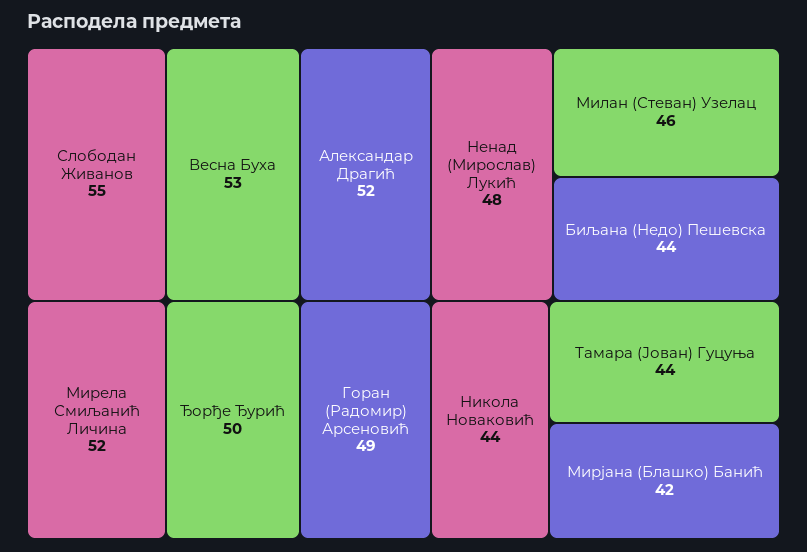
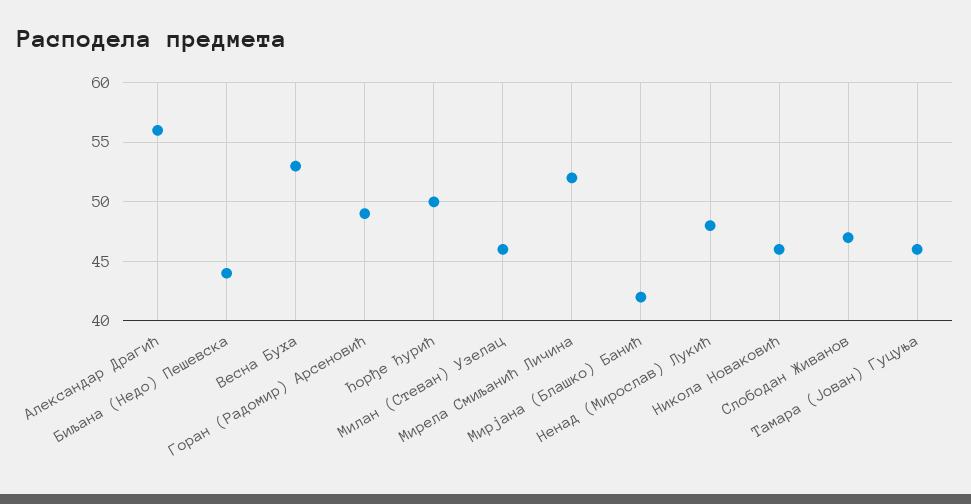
Слободан Живанов: 55 -> 47
Александар Драгић: 52 -> 56
Никола Новаковић: 44 -> 46
Тамара (Јован) Гуцуња: 44 -> 46

